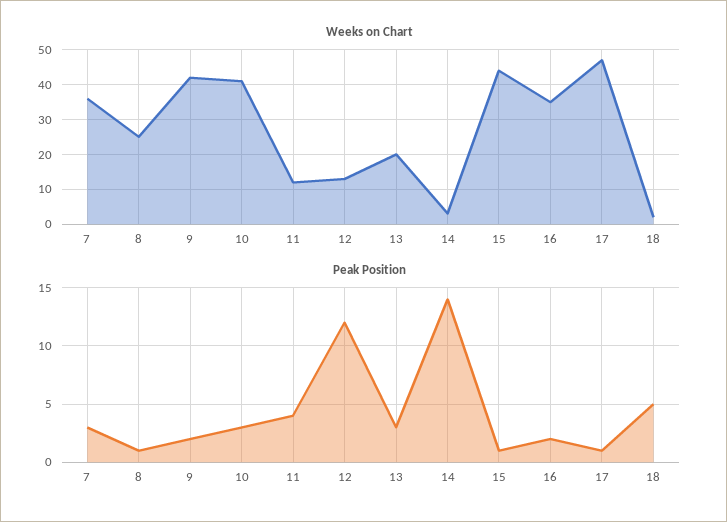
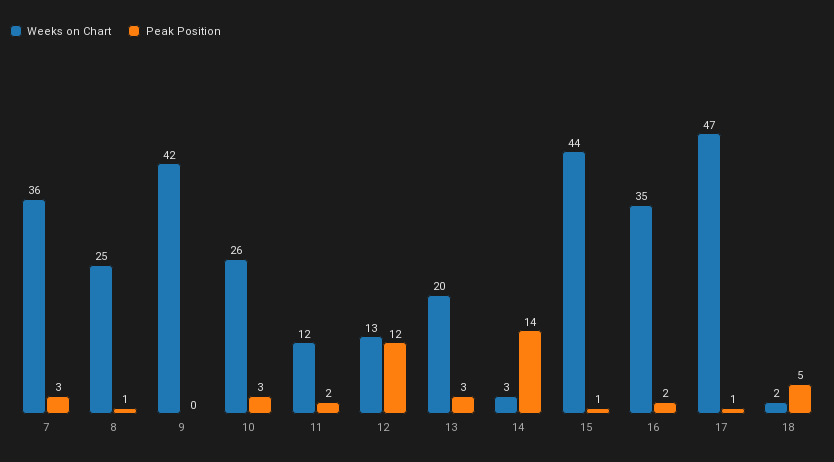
Weeks on Chart, 10: 40 -> 26
Peak Position, 9: 2 -> 0
Peak Position, 11: 4 -> 2

